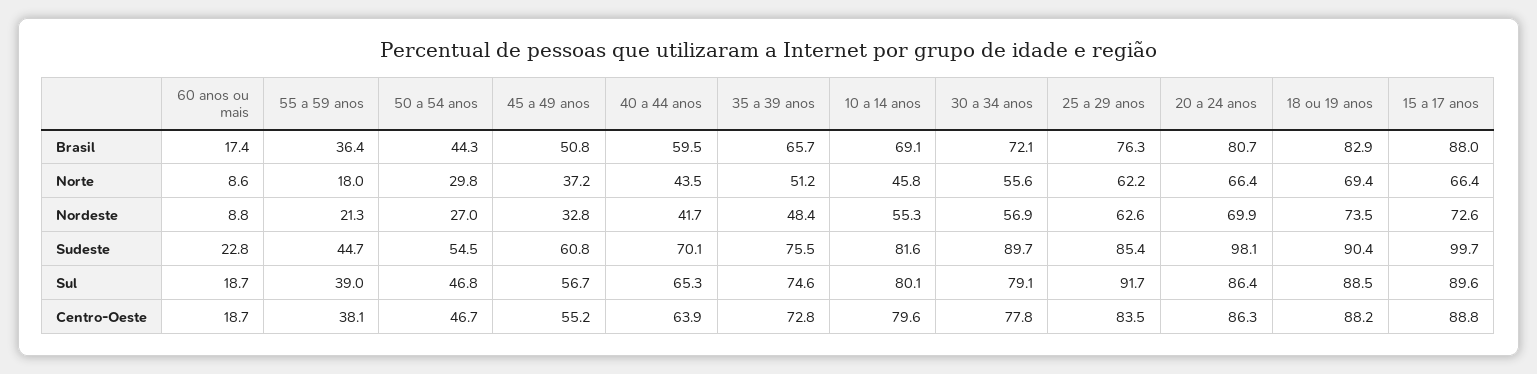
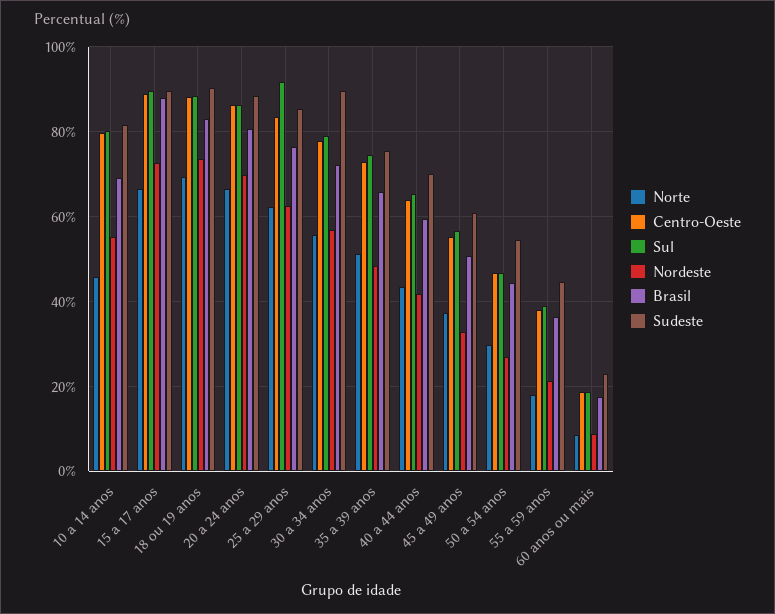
Sudeste, 20 a 24 anos: 98.1 -> 88
Sudeste, 15 a 17 anos: 99.7 -> 90

